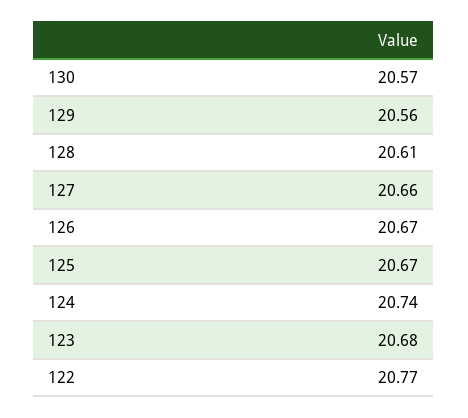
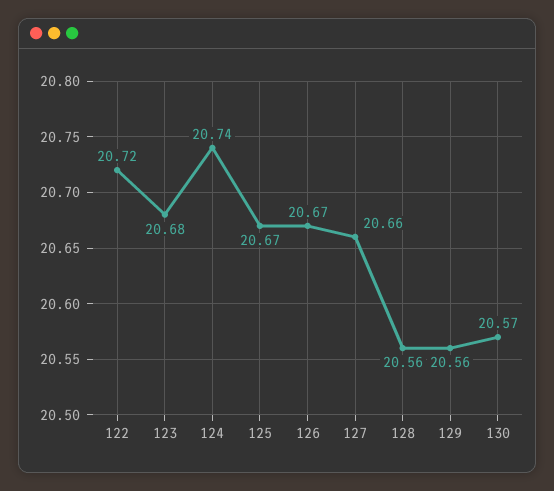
128: 20.61 -> 20.56
122: 20.77 -> 20.72

